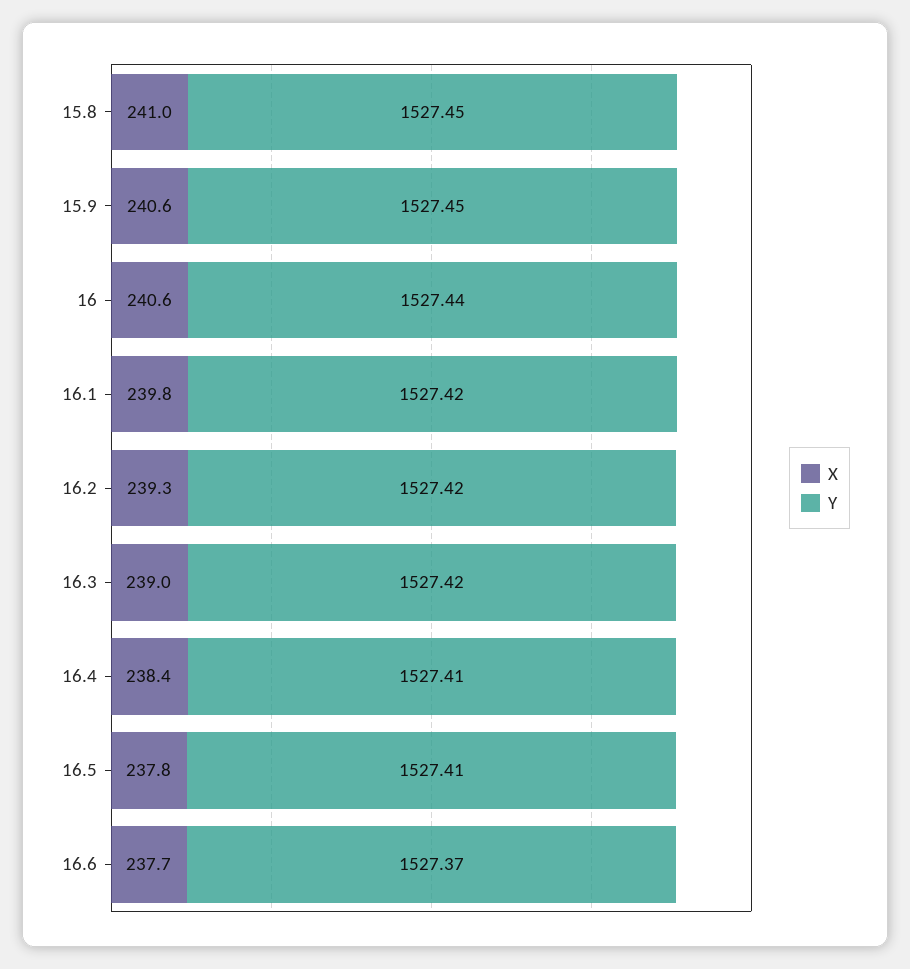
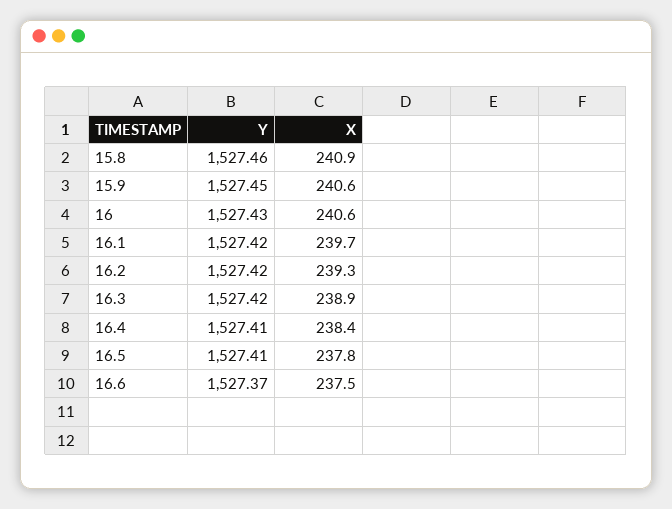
X, 15.8: 241 -> 240.9
Y, 15.8: 1527.45 -> 1527.46
Y, 16: 1527.44 -> 1527.43
X, 16.1: 239.8 -> 239.7
X, 16.3: 239 -> 238.9
X, 16.6: 237.7 -> 237.5

